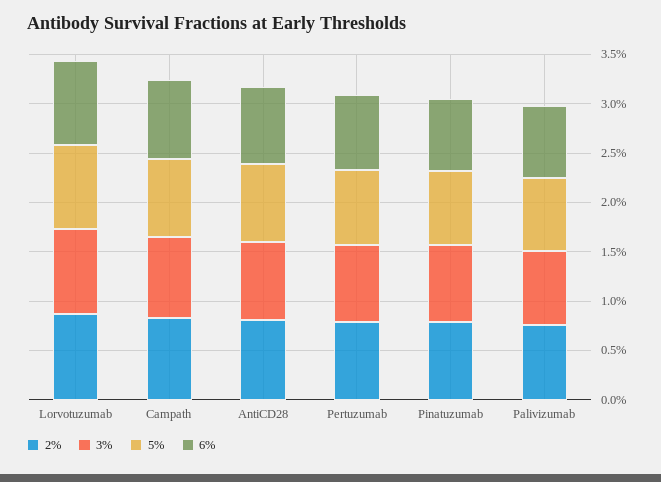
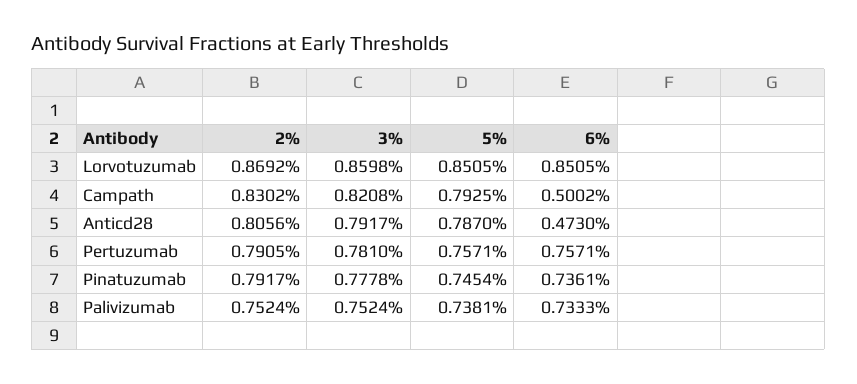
6%, Campath: 0.8 -> 0.5002
6%, AntiCD28: 0.8 -> 0.473

